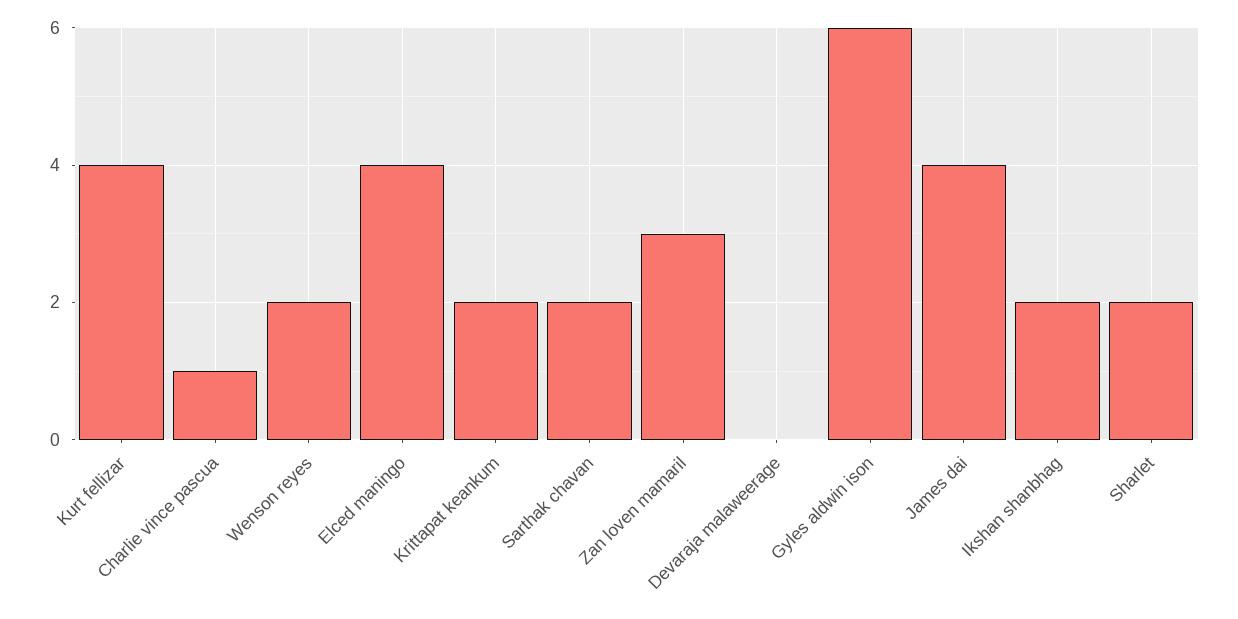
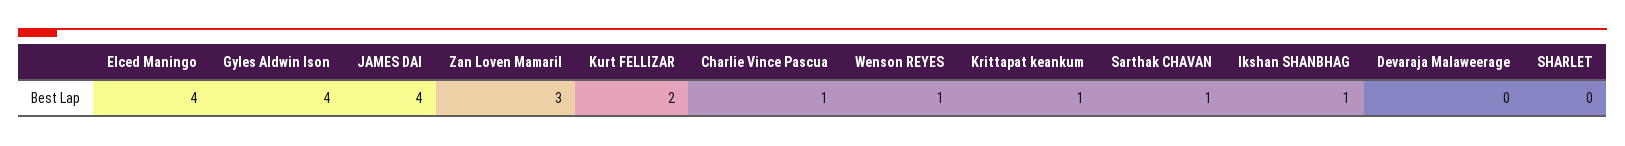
Kurt fellizar: 4 -> 2
Wenson reyes: 2 -> 1
Krittapat keankum: 2 -> 1
Sarthak chavan: 2 -> 1
Gyles aldwin ison: 6 -> 4
Ikshan shanbhag: 2 -> 1
Sharlet: 2 -> 0

